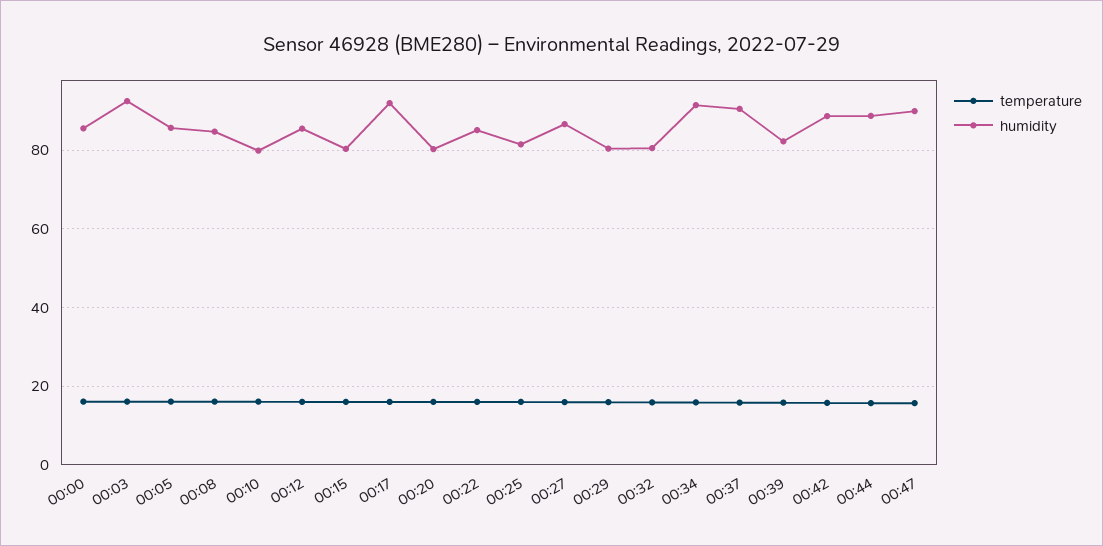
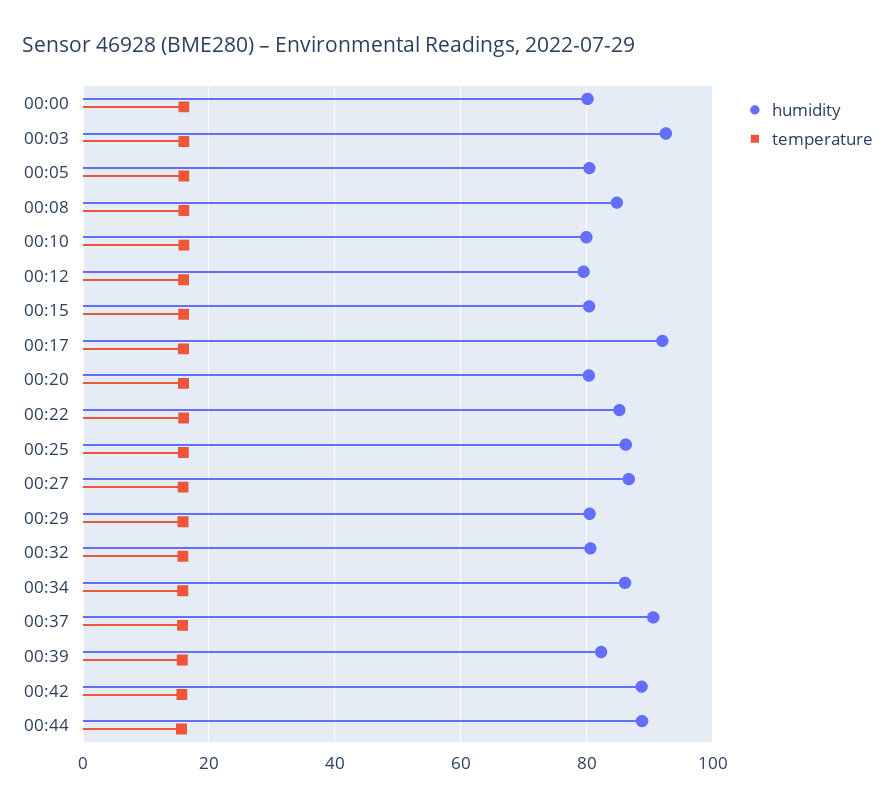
humidity, 00:00: 86 -> 80
humidity, 00:05: 86 -> 80
humidity, 00:12: 86 -> 80
humidity, 00:25: 82 -> 86
humidity, 00:34: 92 -> 86
temperature, 00:47: 16 -> none
humidity, 00:47: 90 -> none

